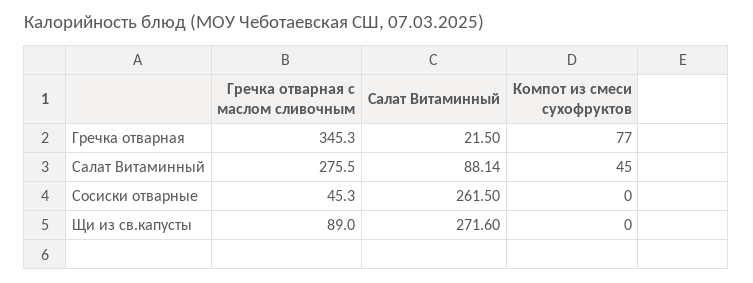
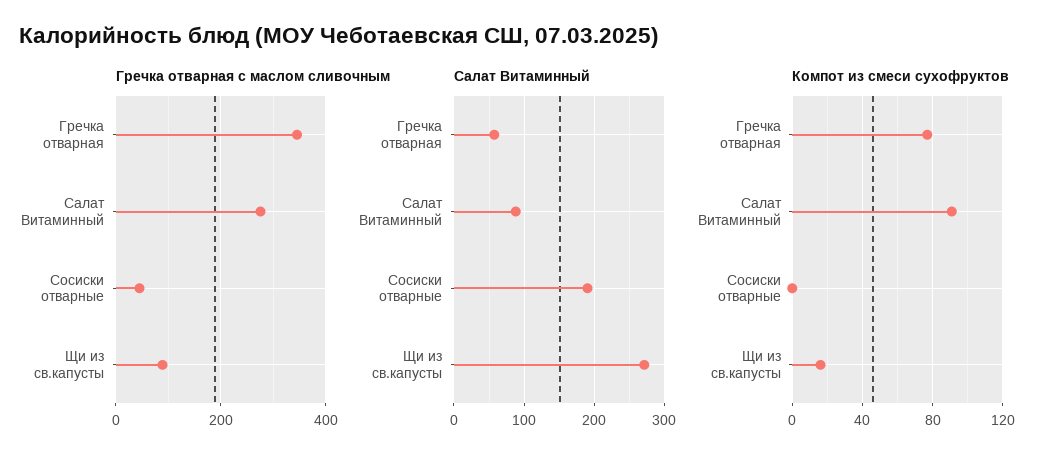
Салат Витаминный, Гречка отварная: 21.5 -> 60
Компот из смеси сухофруктов, Салат Витаминный: 45 -> 90
Салат Витаминный, Сосиски отварные: 261.5 -> 190
Компот из смеси сухофруктов, Щи из св.капусты: 0 -> 15

